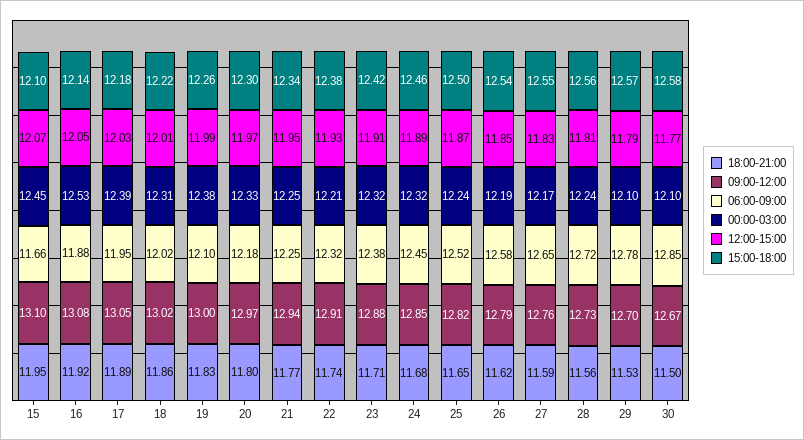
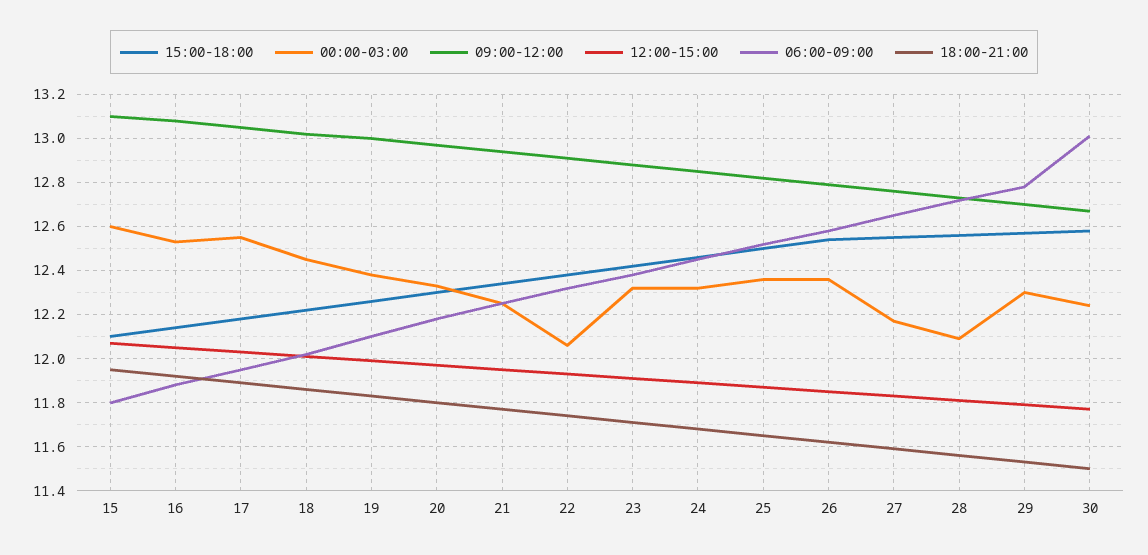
06:00-09:00, 15: 11.66 -> 11.8
00:00-03:00, 15: 12.45 -> 12.6
00:00-03:00, 17: 12.39 -> 12.55
00:00-03:00, 18: 12.31 -> 12.45
00:00-03:00, 22: 12.21 -> 12.05
00:00-03:00, 25: 12.24 -> 12.35
00:00-03:00, 26: 12.19 -> 12.35
00:00-03:00, 28: 12.24 -> 12.1
00:00-03:00, 29: 12.1 -> 12.3
06:00-09:00, 30: 12.85 -> 13
00:00-03:00, 30: 12.1 -> 12.25

